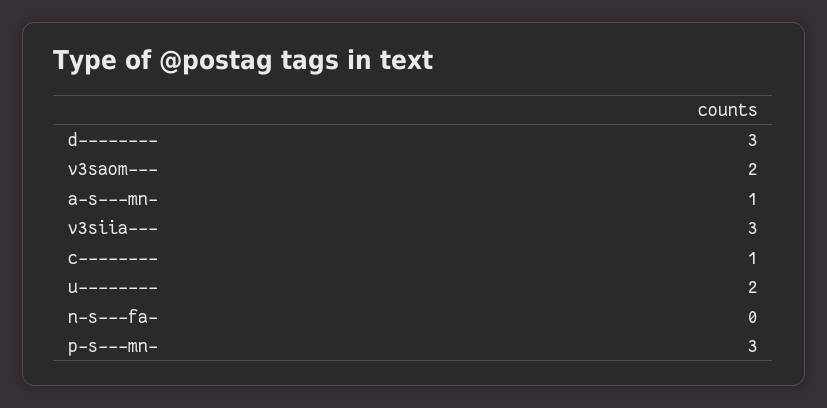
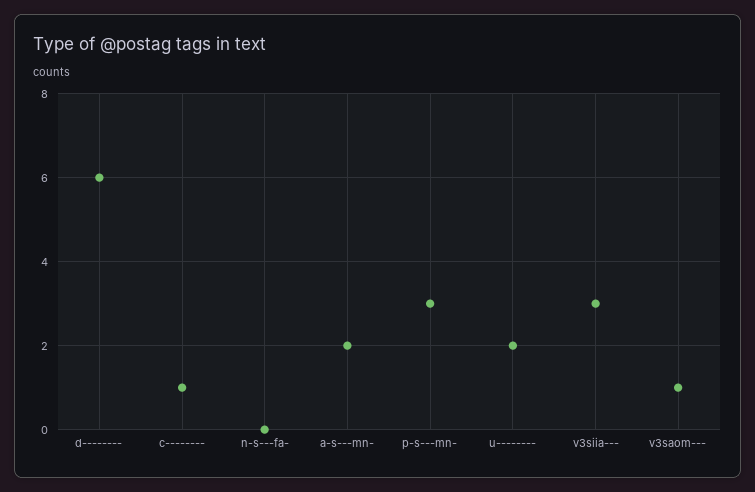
d--------: 3 -> 6
v3saom---: 2 -> 1
a-s---mn-: 1 -> 2

